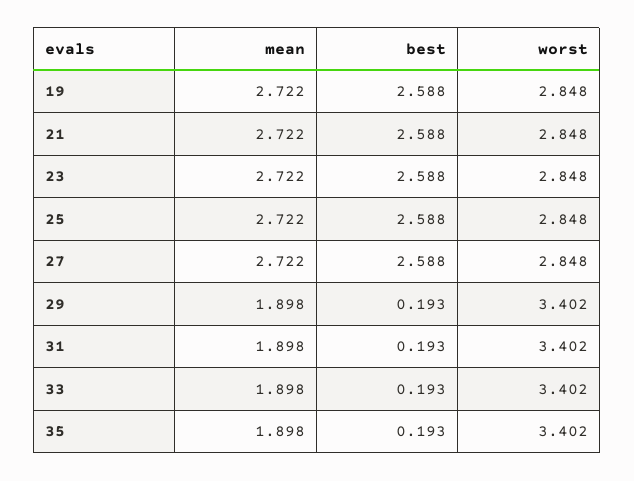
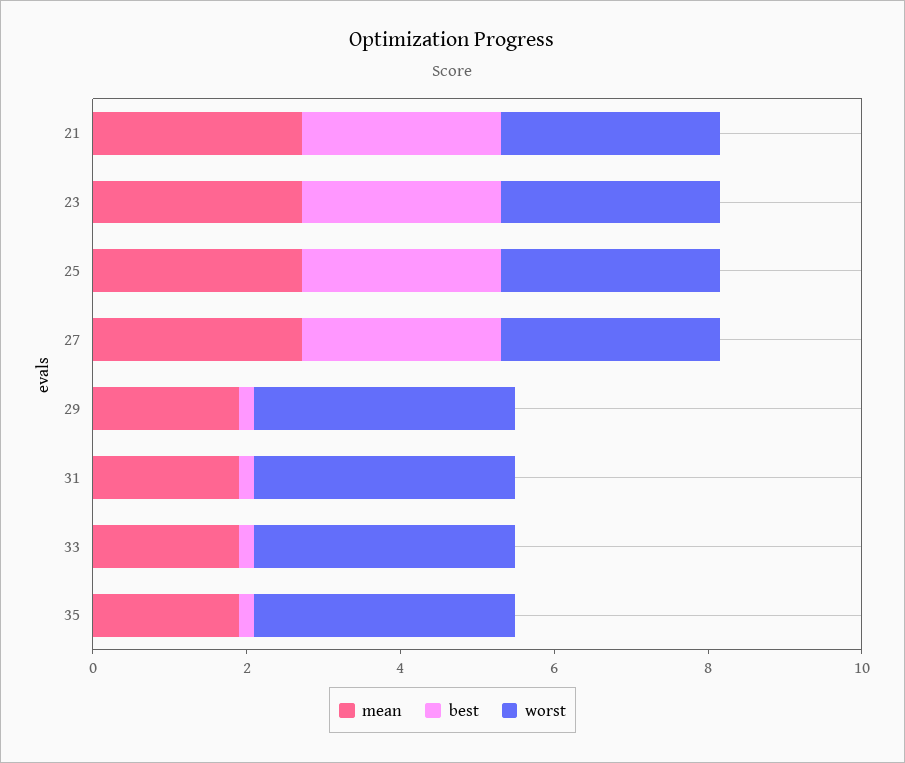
mean, 19: 2.722 -> none
best, 19: 2.588 -> none
worst, 19: 2.848 -> none

